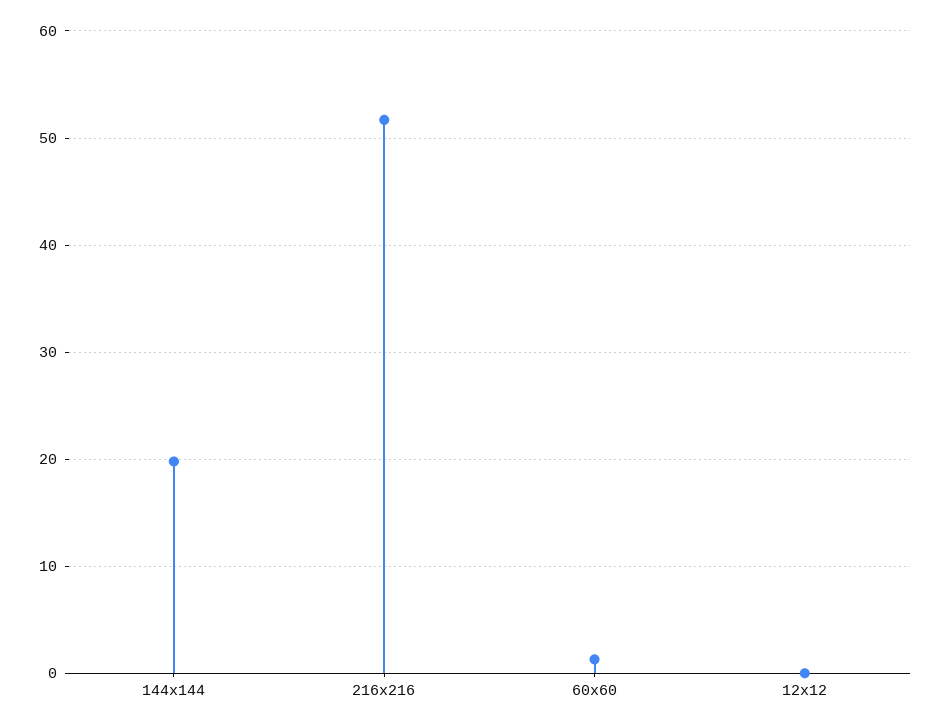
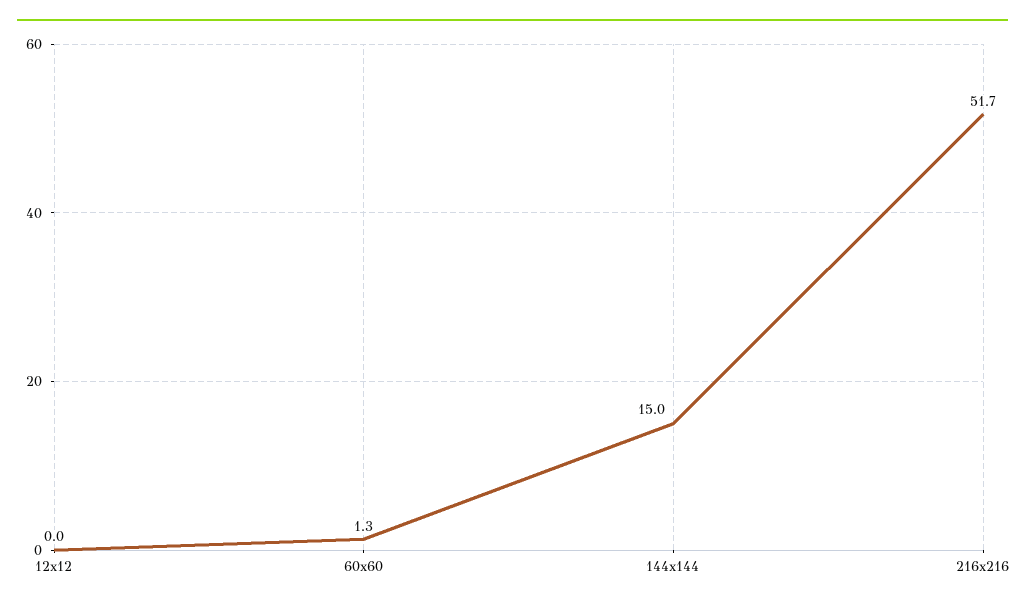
144x144: 20 -> 15

